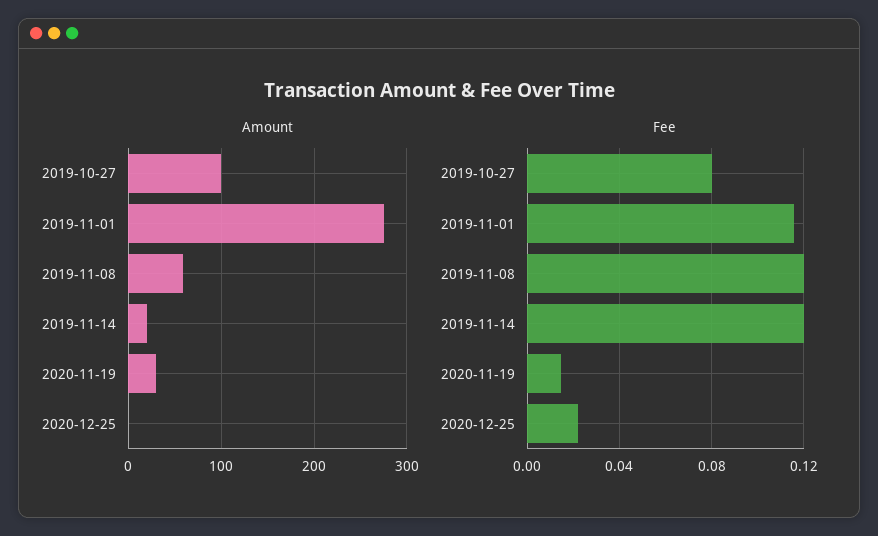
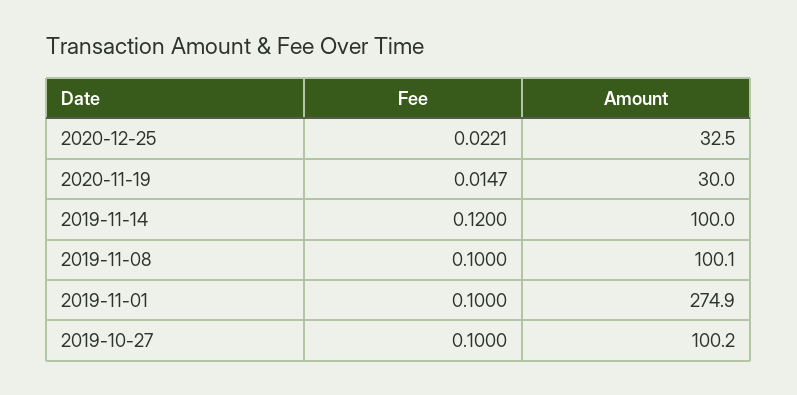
Amount, 2019-11-08: 60 -> 100.1
Amount, 2019-11-14: 20 -> 100
Amount, 2020-12-25: 0 -> 32.5
Fee, 2019-10-27: 0.08 -> 0.1
Fee, 2019-11-01: 0.115 -> 0.1
Fee, 2019-11-08: 0.12 -> 0.1

